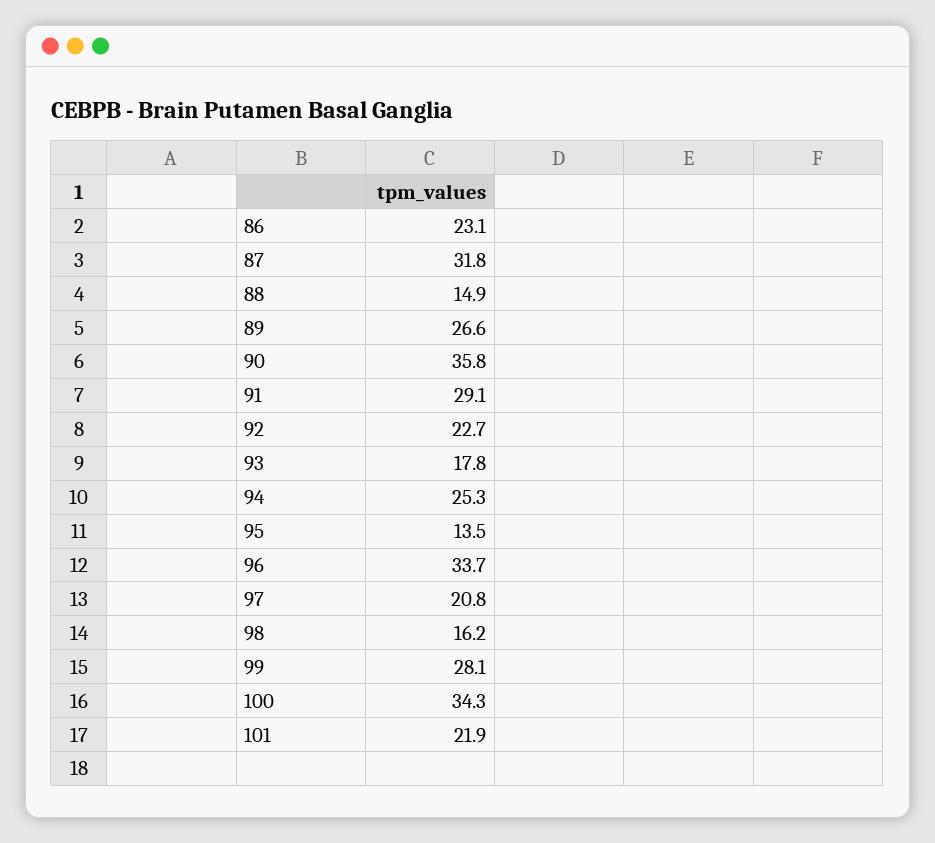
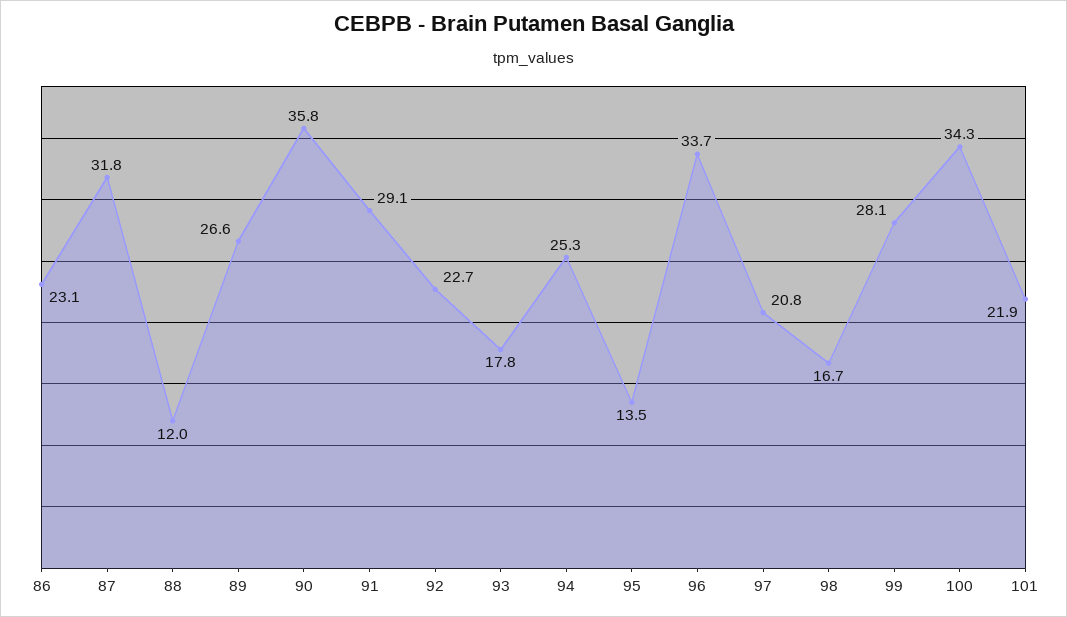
88: 14.9 -> 12
98: 16.2 -> 16.7

